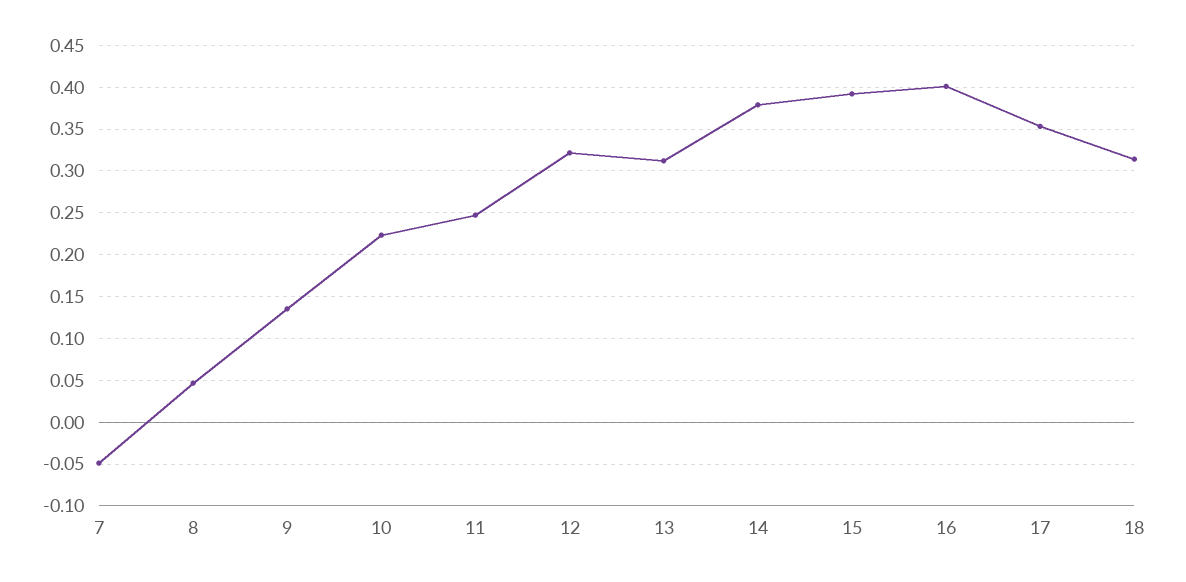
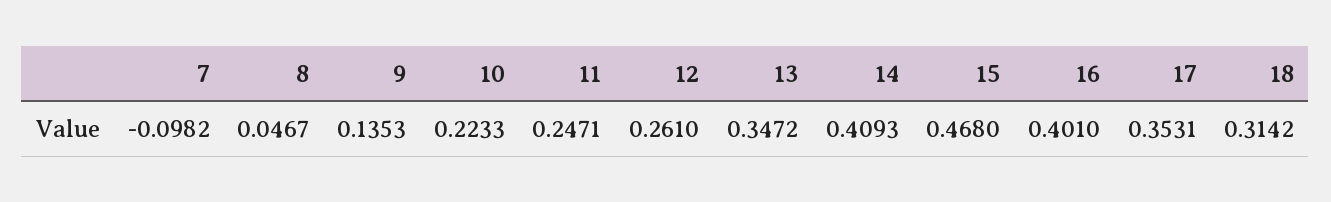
7: -0.05 -> -0.0982
12: 0.32 -> 0.261
13: 0.31 -> 0.3472
14: 0.38 -> 0.4093
15: 0.39 -> 0.468

